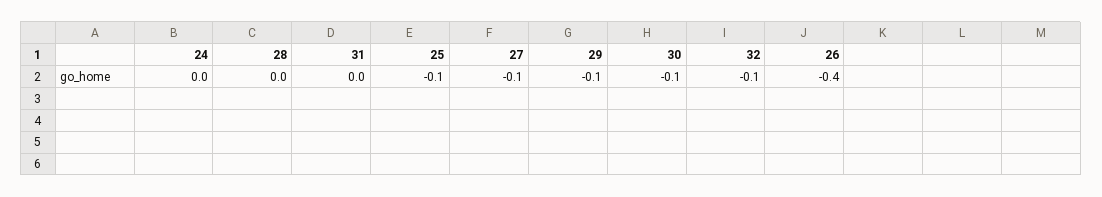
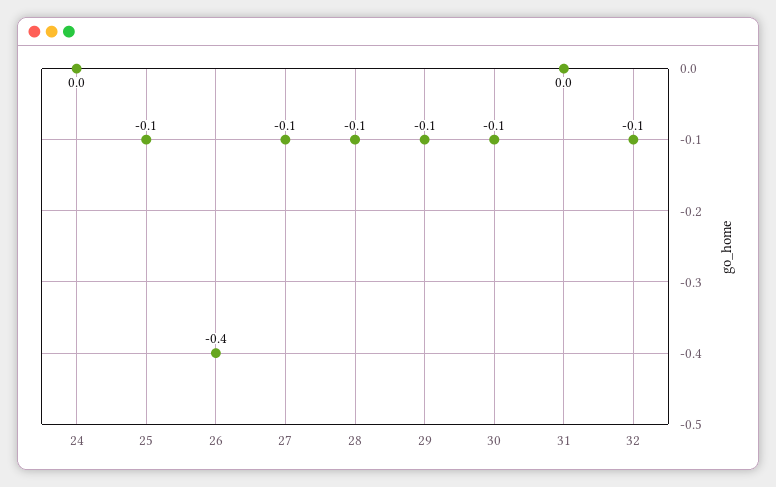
28: 0 -> -0.1

